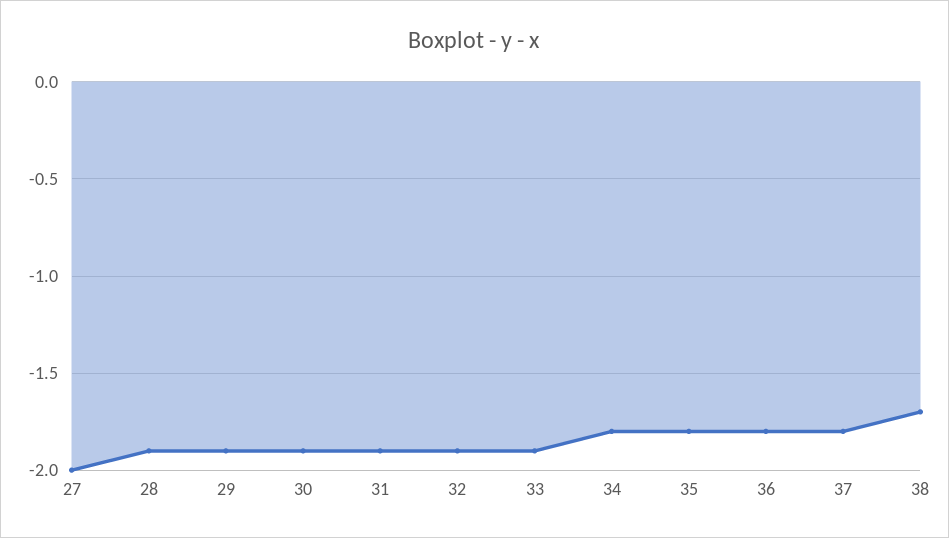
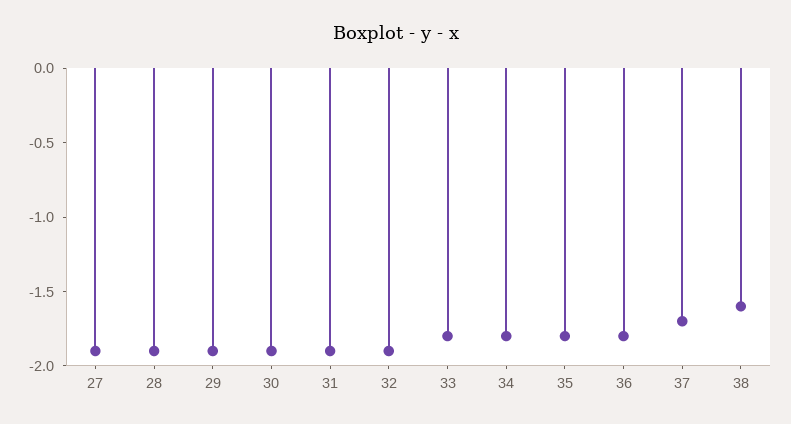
27: -2 -> -1.9
33: -1.9 -> -1.8
37: -1.8 -> -1.7
38: -1.7 -> -1.6

